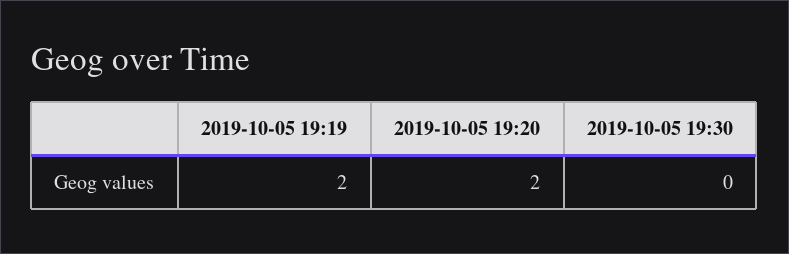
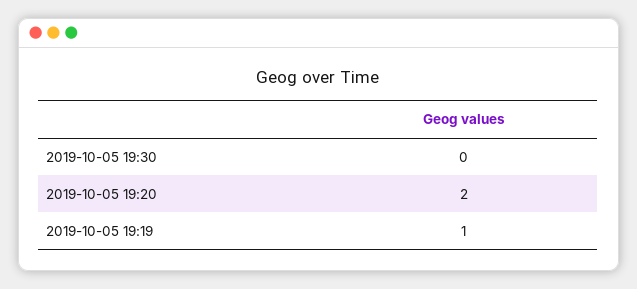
2019-10-05 19:19: 2 -> 1

